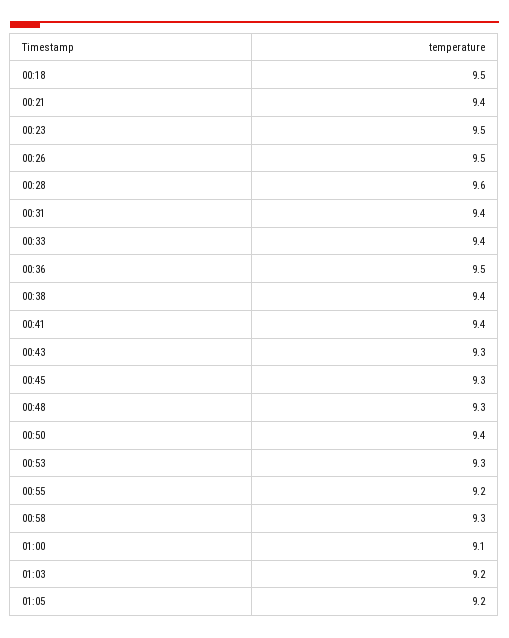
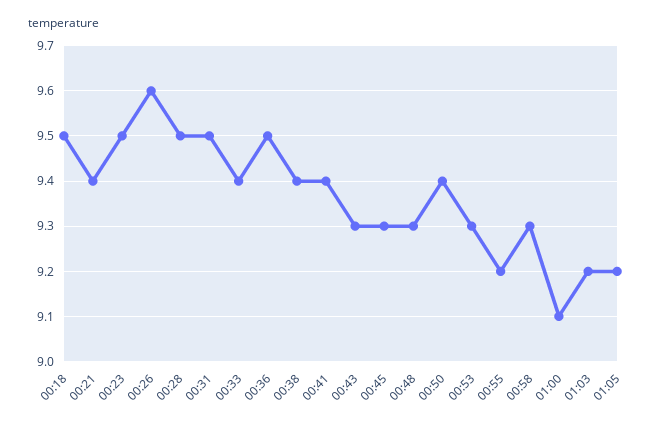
00:26: 9.5 -> 9.6
00:28: 9.6 -> 9.5
00:31: 9.4 -> 9.5

